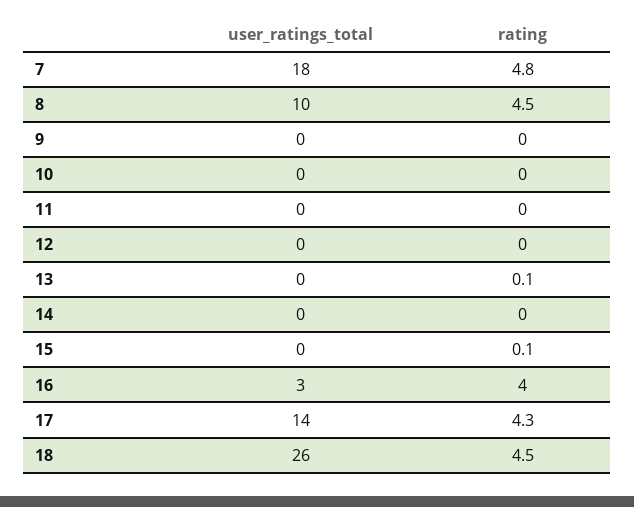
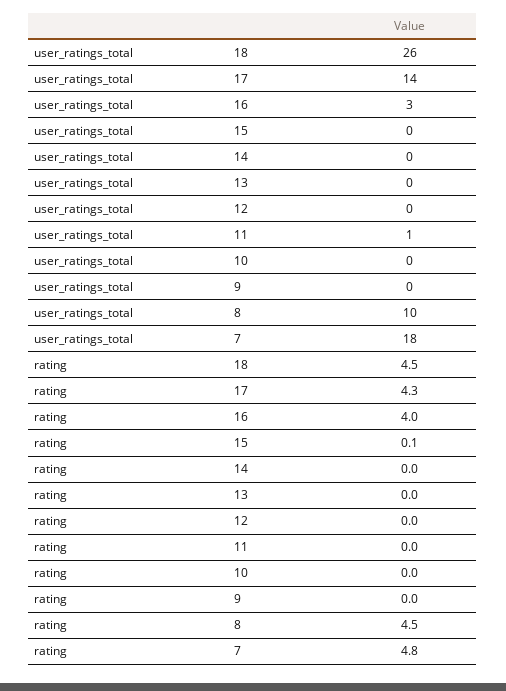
user_ratings_total, 11: 0 -> 1
rating, 13: 0.1 -> 0

